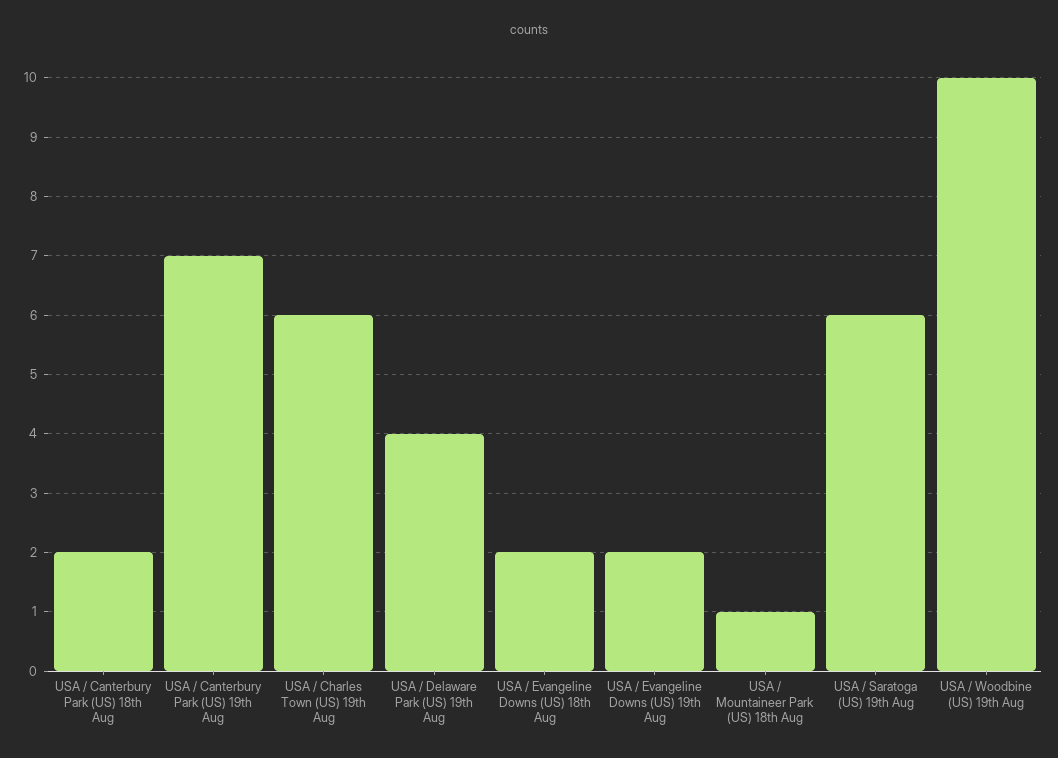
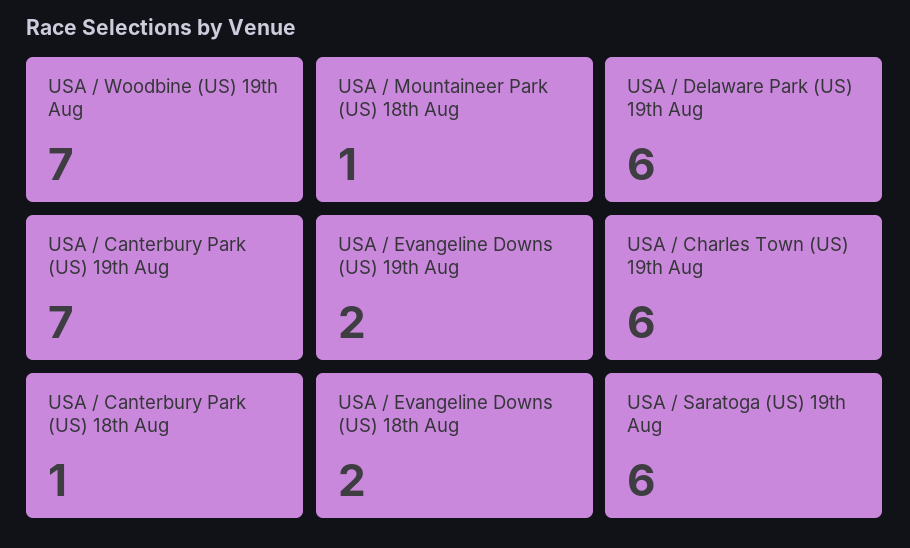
USA / Canterbury Park (US) 18th Aug: 2 -> 1
USA / Delaware Park (US) 19th Aug: 4 -> 6
USA / Woodbine (US) 19th Aug: 10 -> 7

